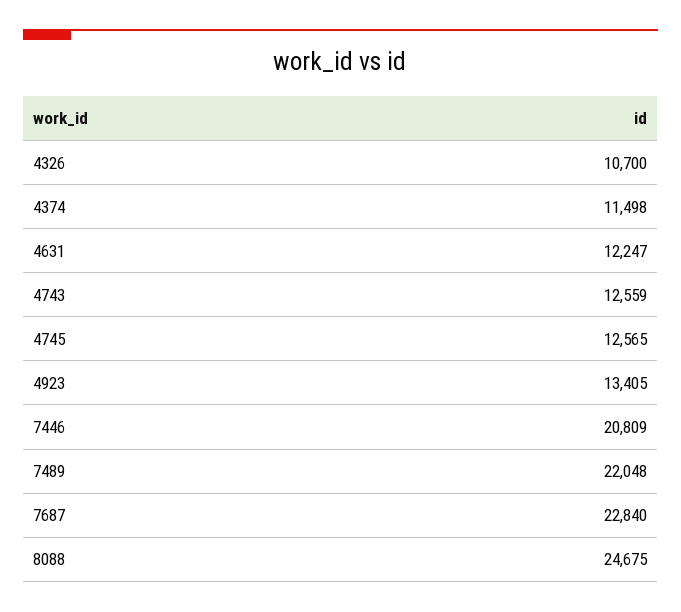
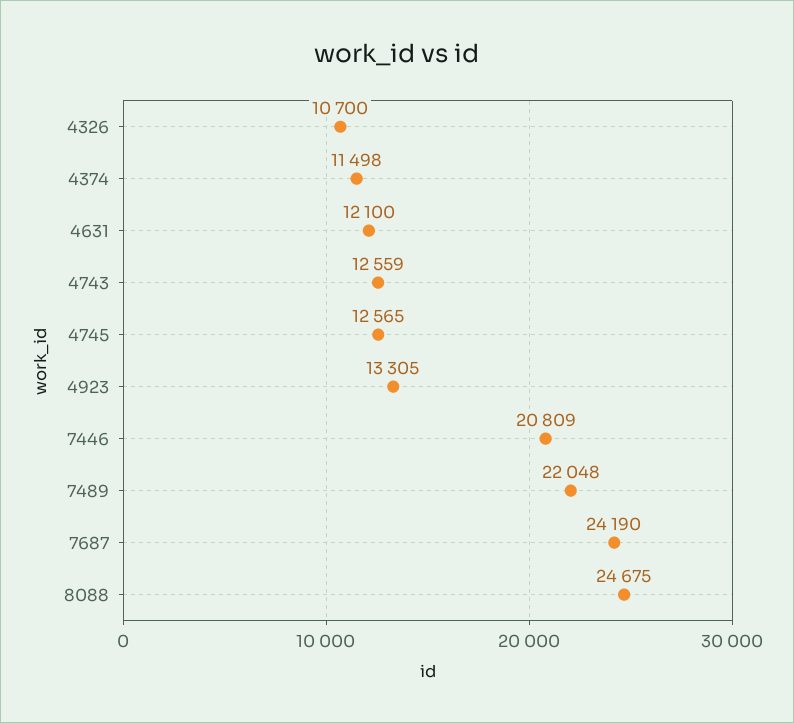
4631: 12247 -> 12100
4923: 13405 -> 13305
7687: 22840 -> 24190

